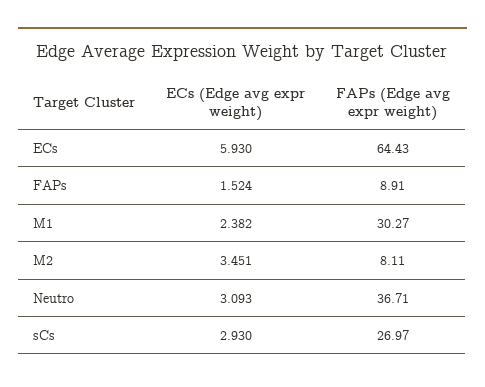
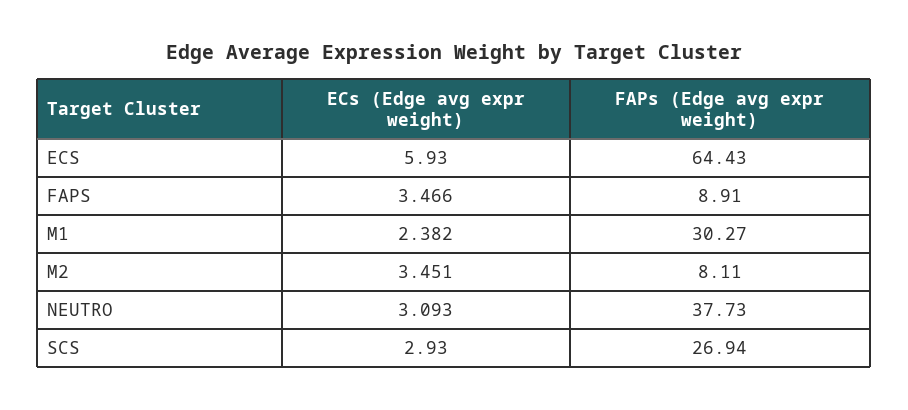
ECs (Edge avg expr weight), FAPs: 1.524 -> 3.466
FAPs (Edge avg expr weight), Neutro: 36.71 -> 37.73
FAPs (Edge avg expr weight), sCs: 26.97 -> 26.94

